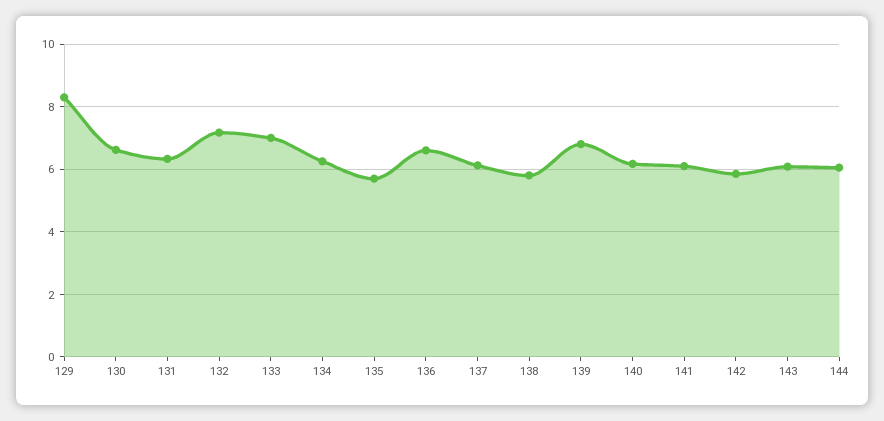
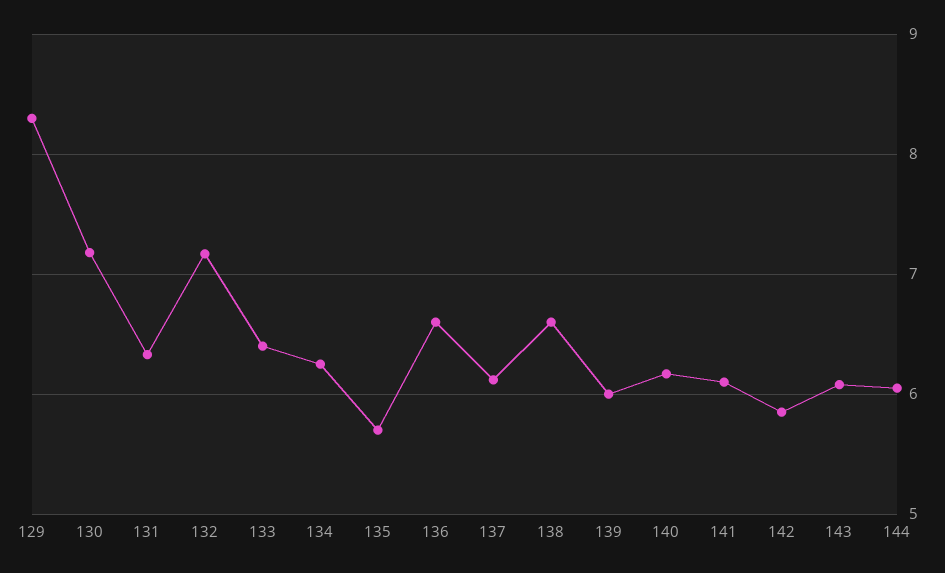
130: 6.6 -> 7.2
133: 7 -> 6.4
138: 5.8 -> 6.6
139: 6.8 -> 6

